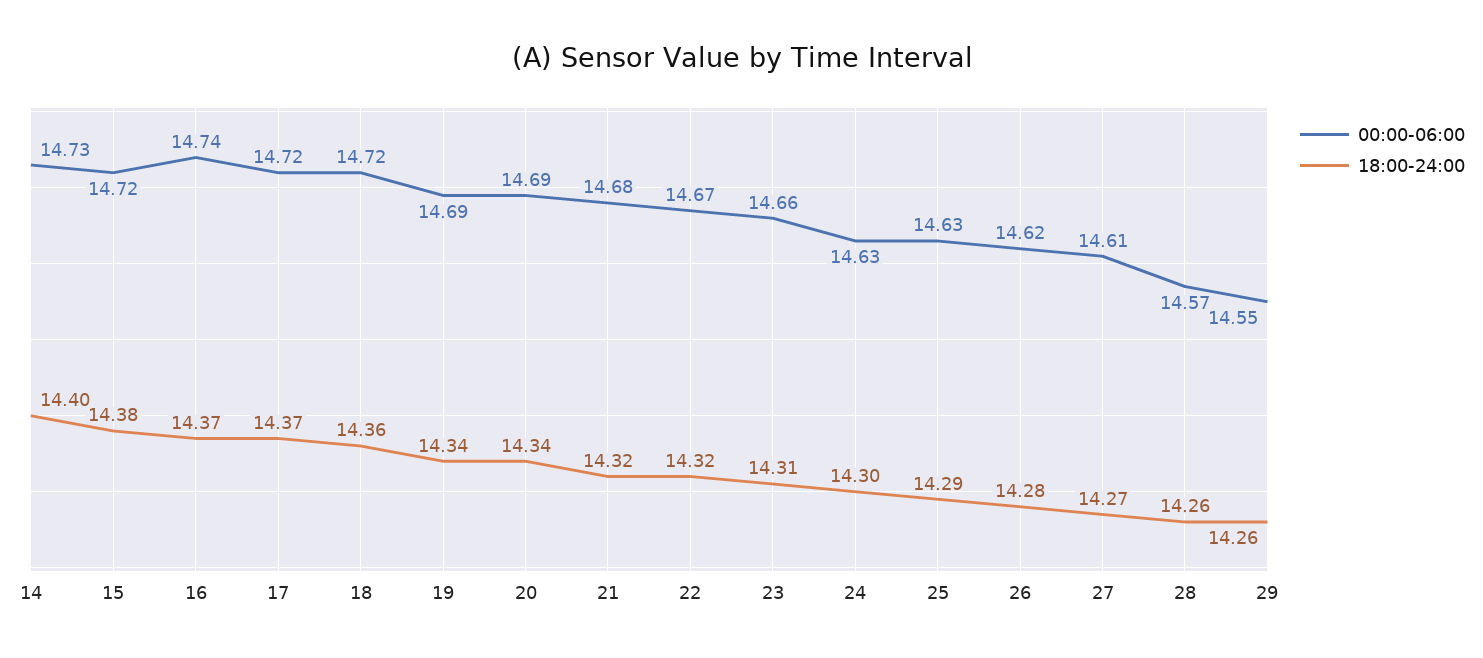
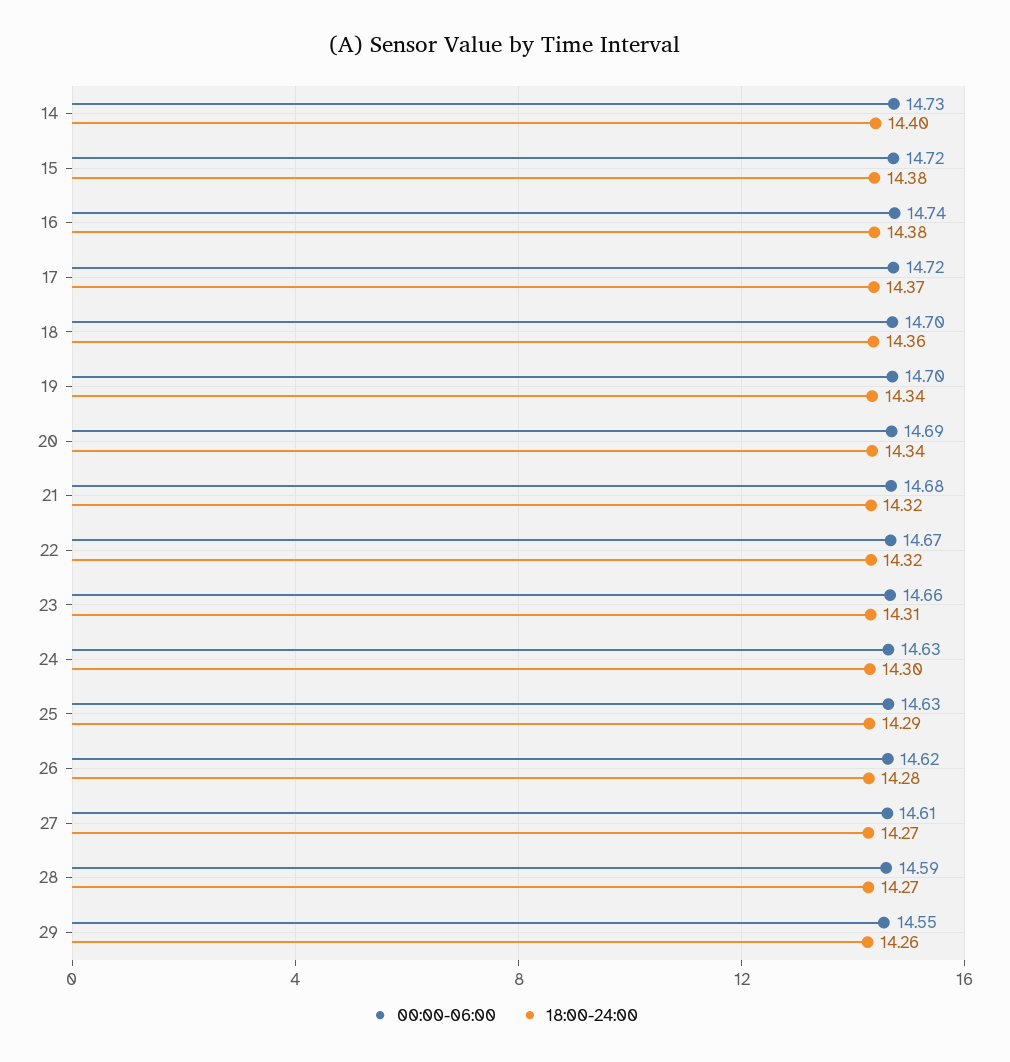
18:00-24:00, 16: 14.37 -> 14.38
00:00-06:00, 18: 14.72 -> 14.7
00:00-06:00, 19: 14.69 -> 14.7
00:00-06:00, 28: 14.57 -> 14.59
18:00-24:00, 28: 14.26 -> 14.27

